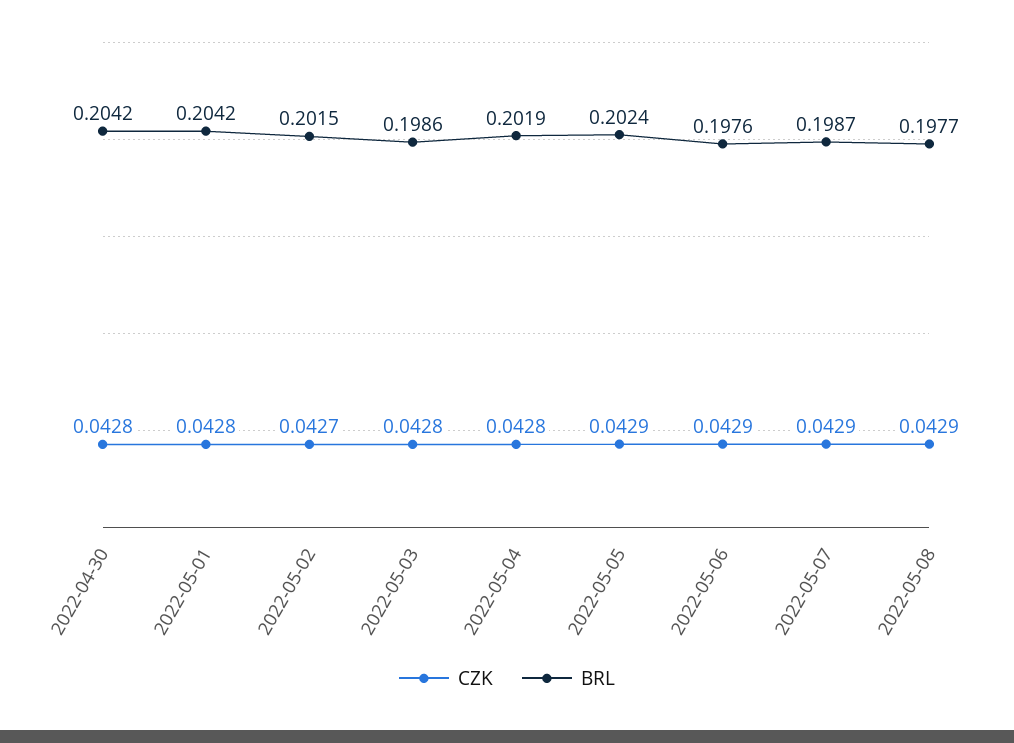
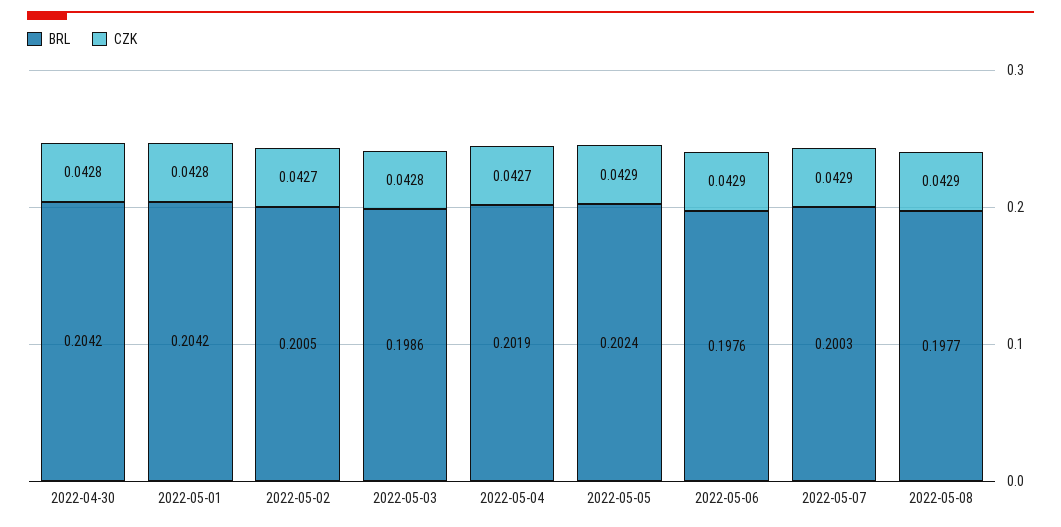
BRL, 2022-05-02: 0.2015 -> 0.2005
CZK, 2022-05-04: 0.0428 -> 0.0427
BRL, 2022-05-07: 0.1987 -> 0.2003

